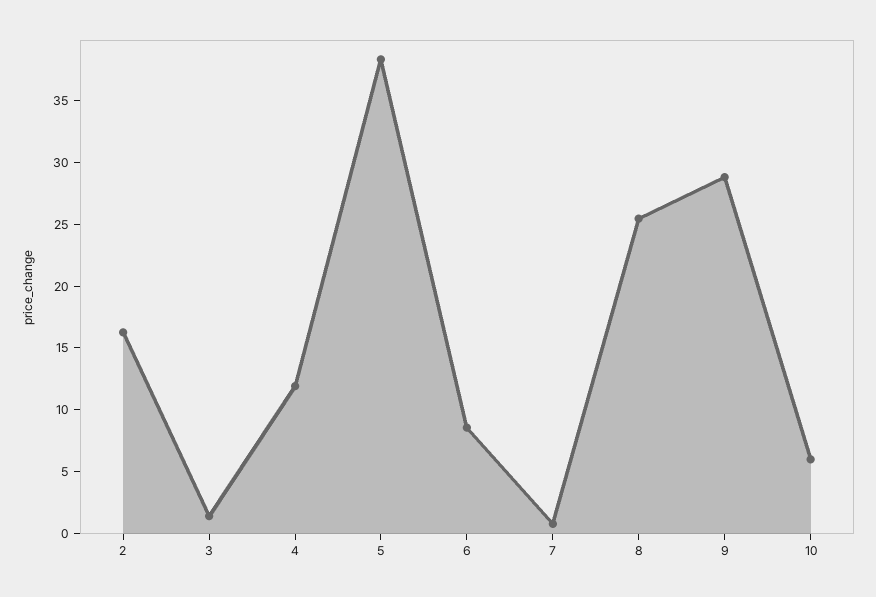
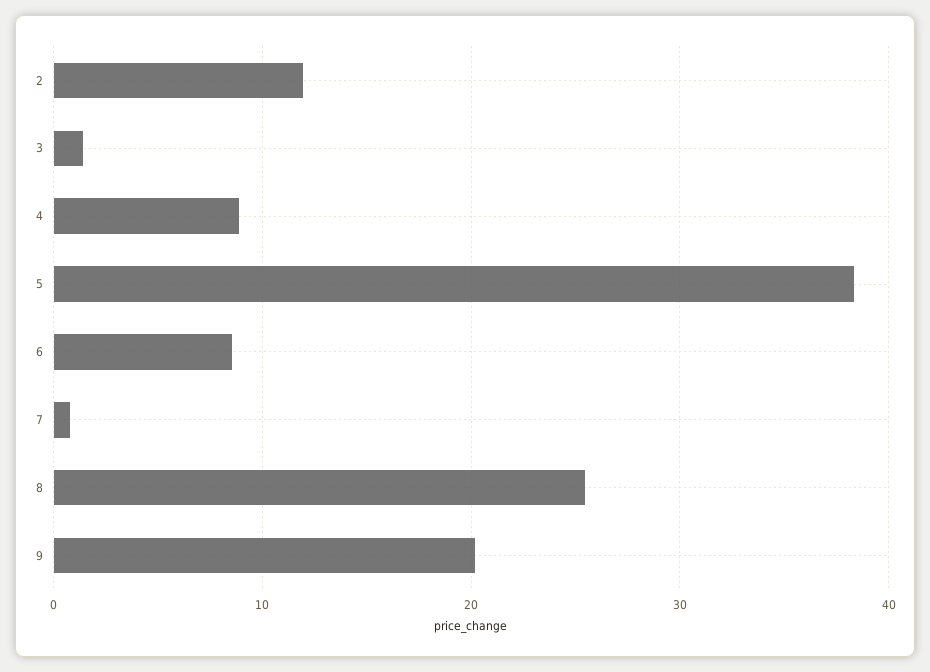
2: 16 -> 12
4: 12 -> 9
9: 29 -> 20
10: 6 -> none

